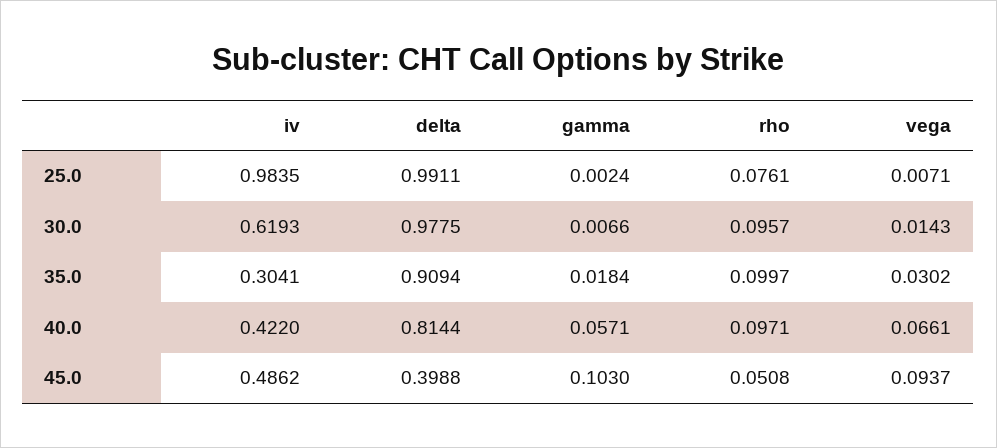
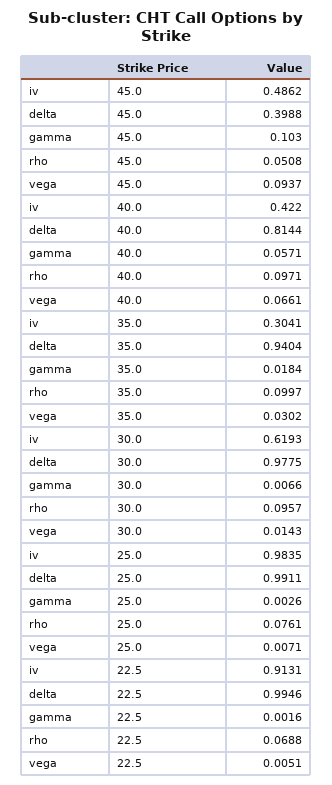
gamma, 25.0: 0.0024 -> 0.0026
delta, 35.0: 0.9094 -> 0.9404
iv, 22.5: none -> 0.9131
delta, 22.5: none -> 0.9946
gamma, 22.5: none -> 0.0016
rho, 22.5: none -> 0.0688
vega, 22.5: none -> 0.0051

